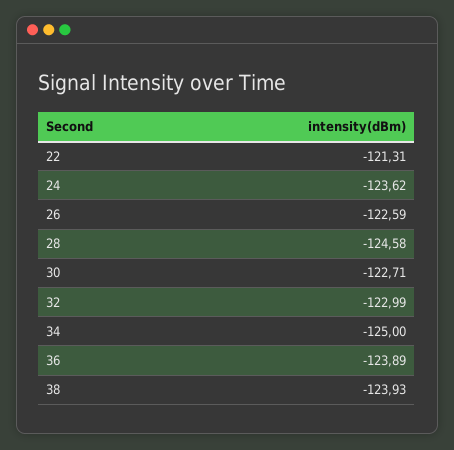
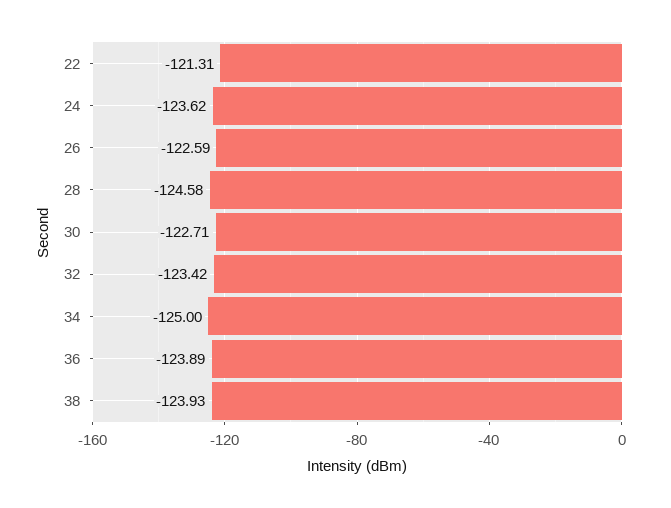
32: -122.99 -> -123.42

